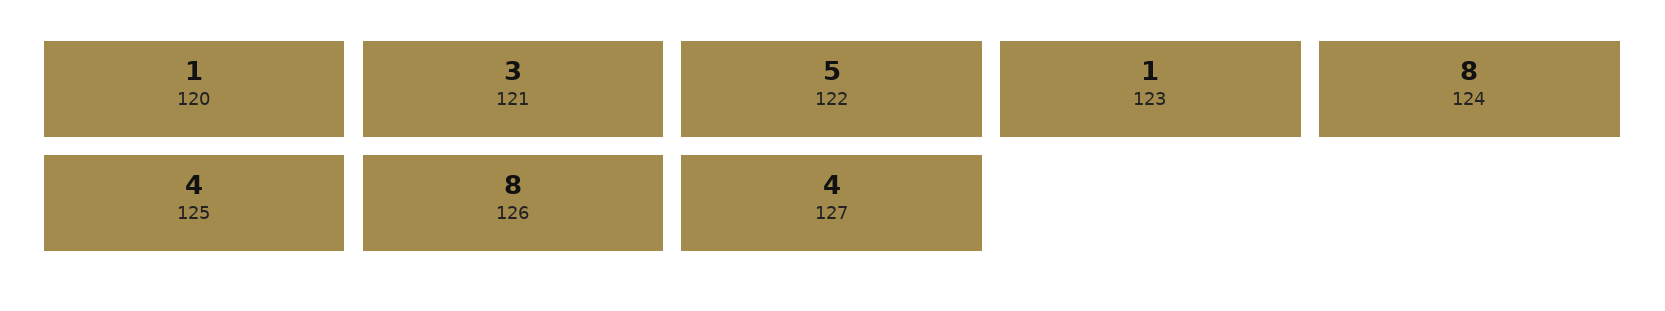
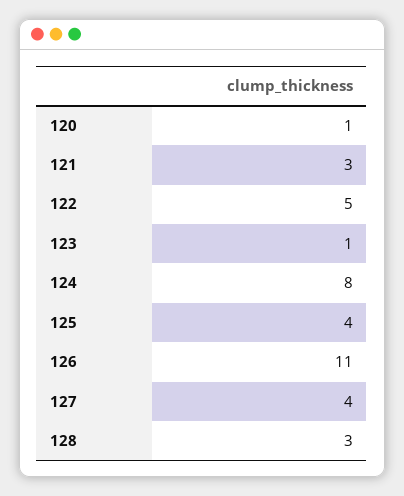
126: 8 -> 11
128: none -> 3

